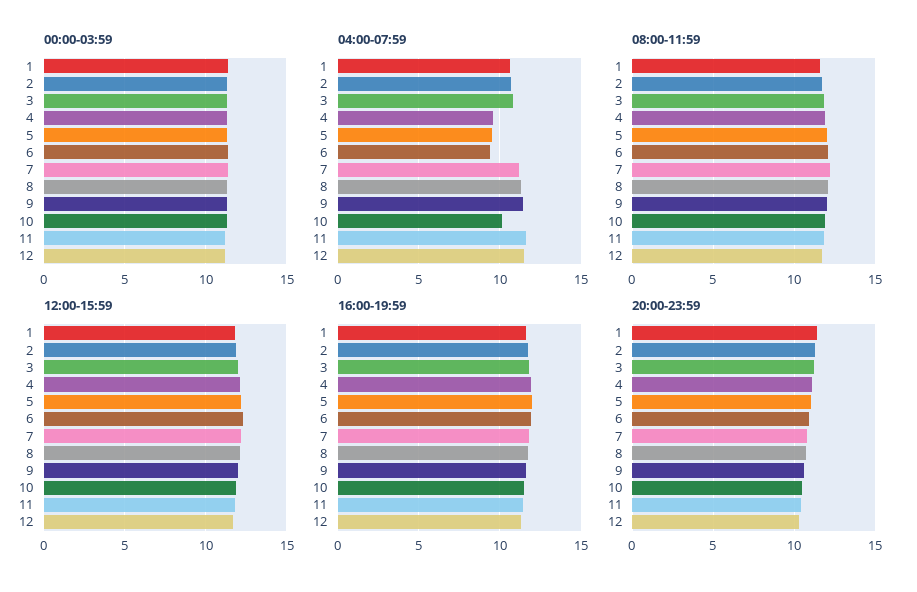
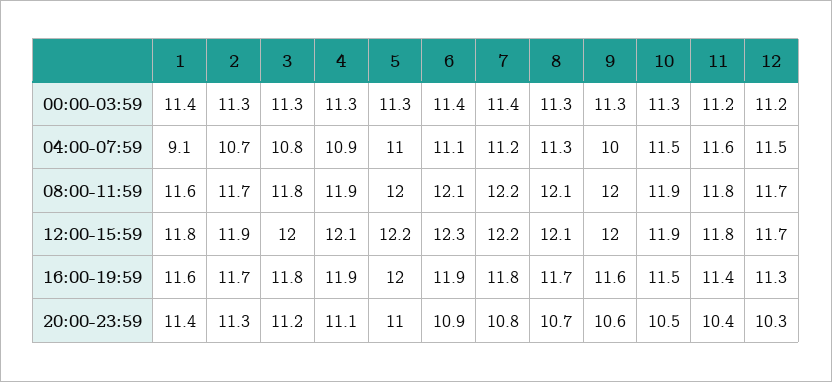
04:00-07:59, 1: 10.5 -> 9.1
04:00-07:59, 4: 9.5 -> 10.9
04:00-07:59, 5: 9.5 -> 11
04:00-07:59, 6: 9.5 -> 11.1
04:00-07:59, 9: 11.5 -> 10
04:00-07:59, 10: 10 -> 11.5

